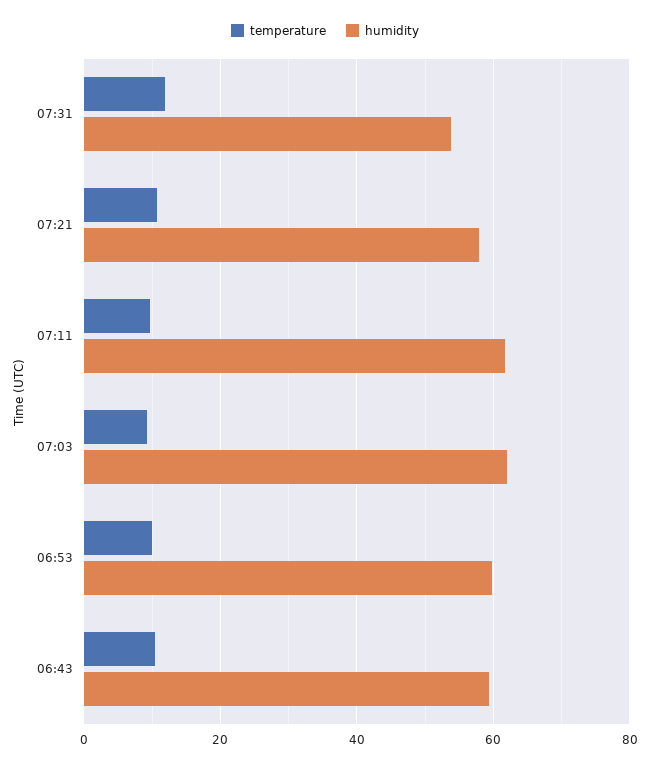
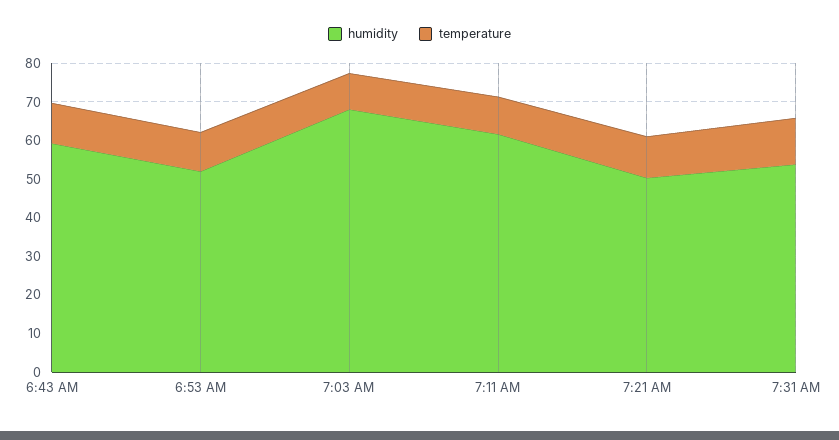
humidity, 07:21: 58 -> 50
humidity, 07:03: 62 -> 67.5
humidity, 06:53: 60 -> 52.5

